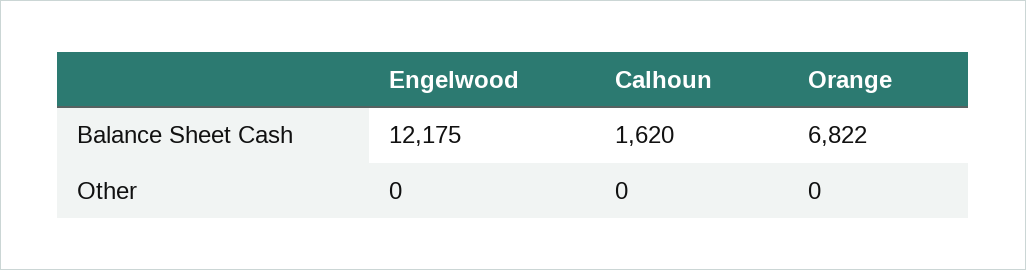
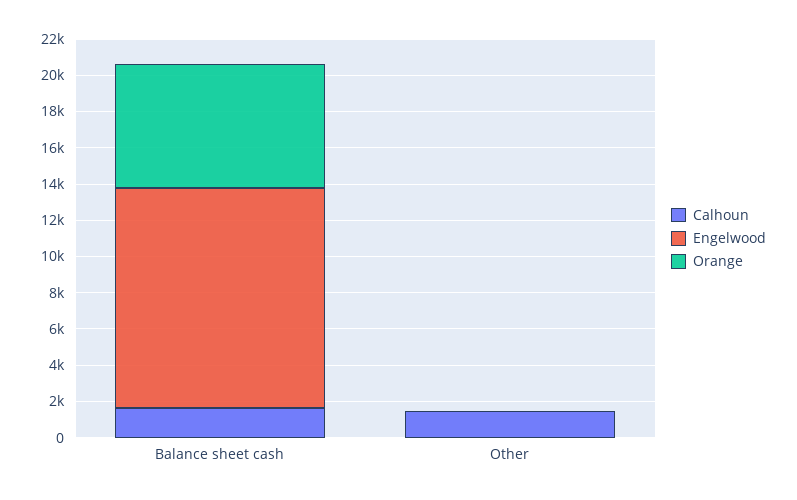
Calhoun, Other: 0 -> 1500

